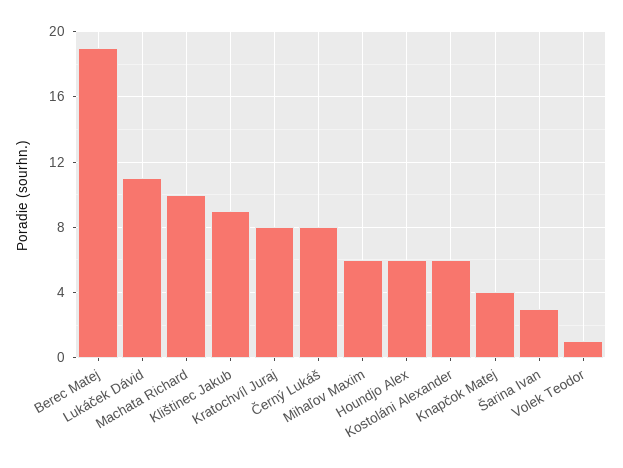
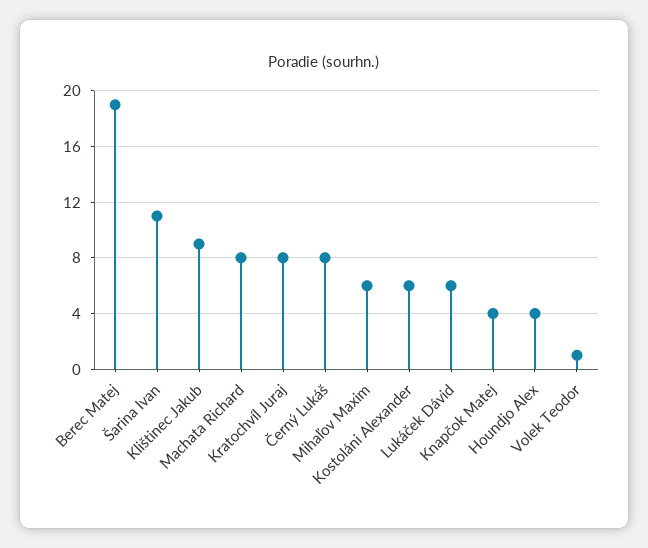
Lukáček Dávid: 11 -> 6
Machata Richard: 10 -> 8
Houndjo Alex: 6 -> 4
Šarina Ivan: 3 -> 11

